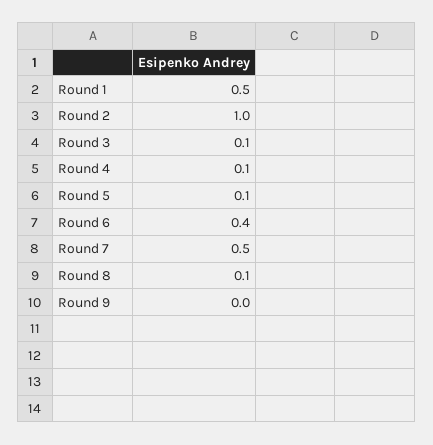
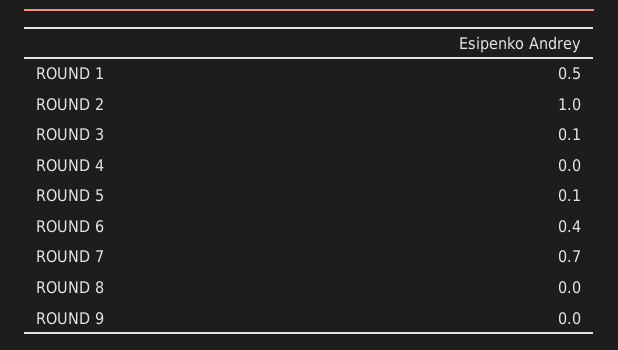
Round 4: 0.1 -> 0
Round 7: 0.5 -> 0.7
Round 8: 0.1 -> 0

